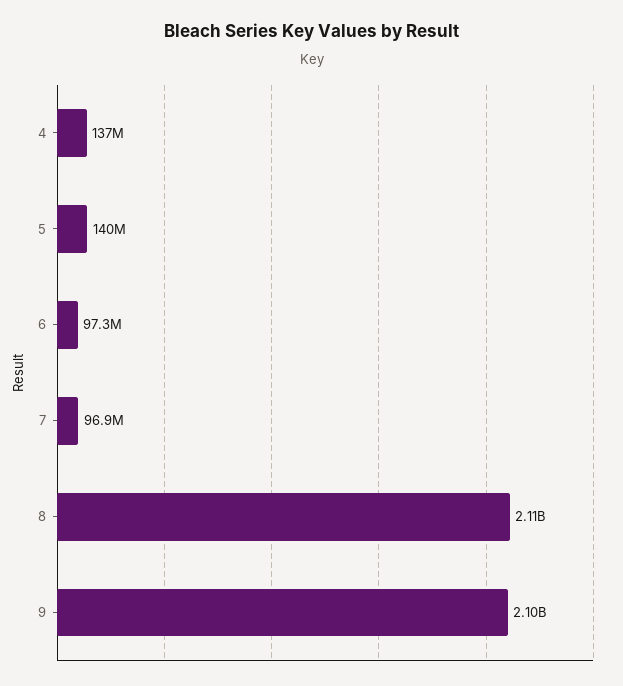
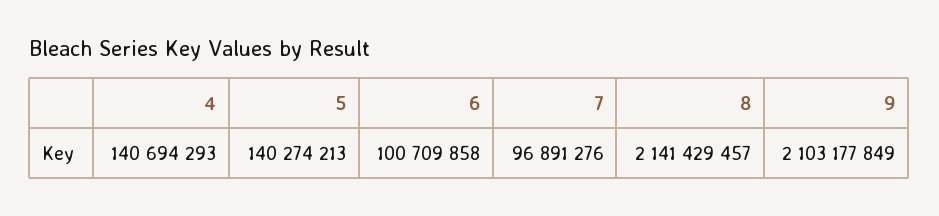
4: 137000000 -> 140694293
6: 97300000 -> 100709858
8: 2110000000 -> 2141429457

